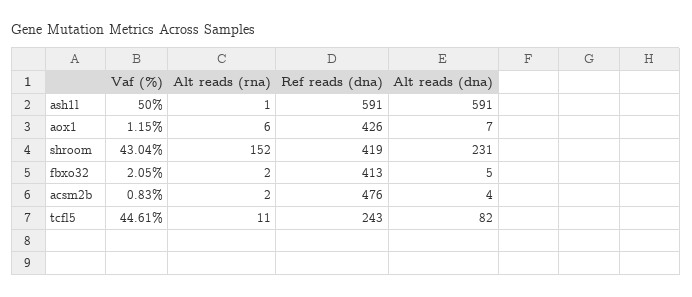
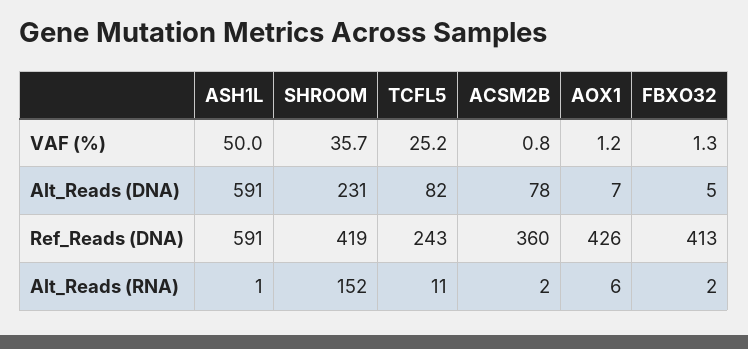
Vaf (%), shroom: 43.04 -> 35.7
Vaf (%), fbxo32: 2.05 -> 1.3
Ref reads (dna), acsm2b: 476 -> 360
Alt reads (dna), acsm2b: 4 -> 78
Vaf (%), tcfl5: 44.61 -> 25.2

